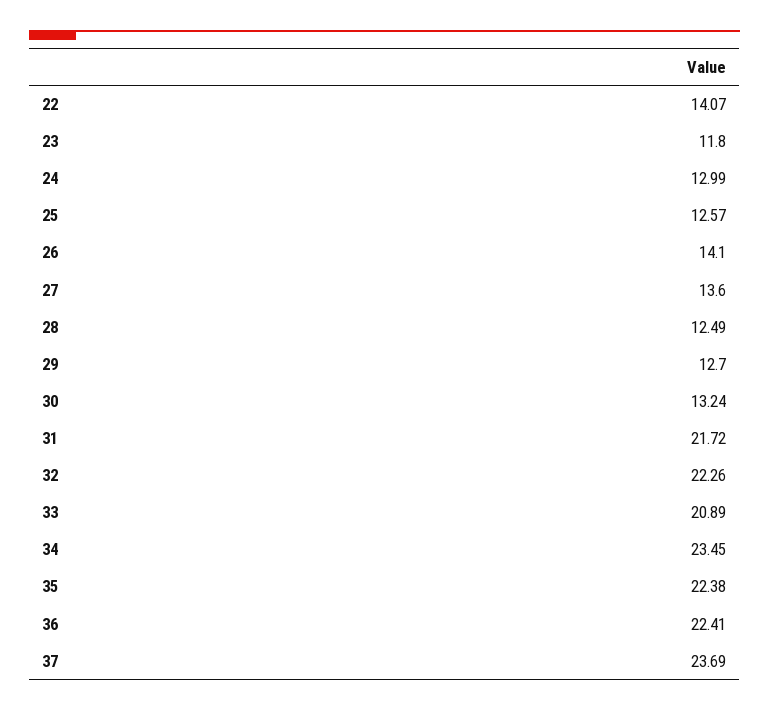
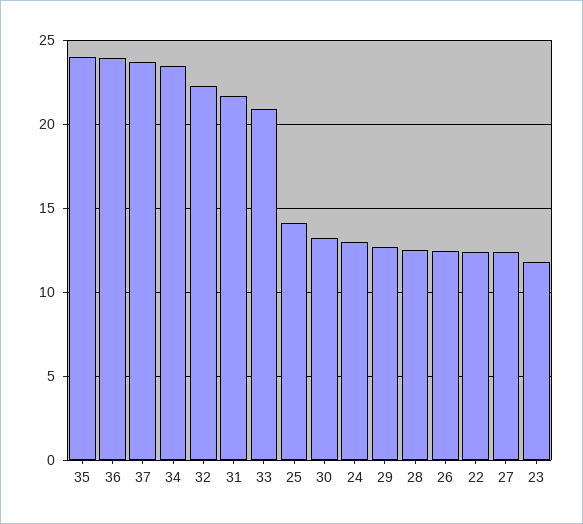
22: 14.07 -> 12.5
25: 12.57 -> 14
26: 14.1 -> 12.5
27: 13.6 -> 12.5
35: 22.38 -> 24
36: 22.41 -> 24

